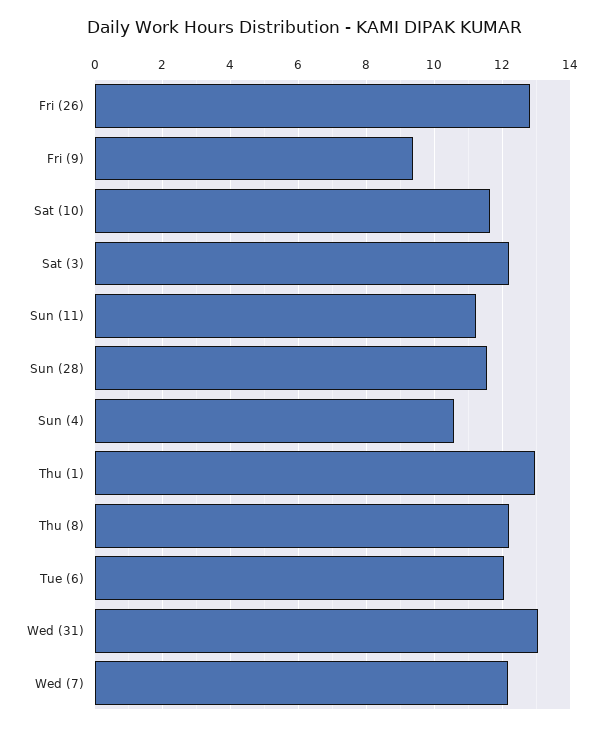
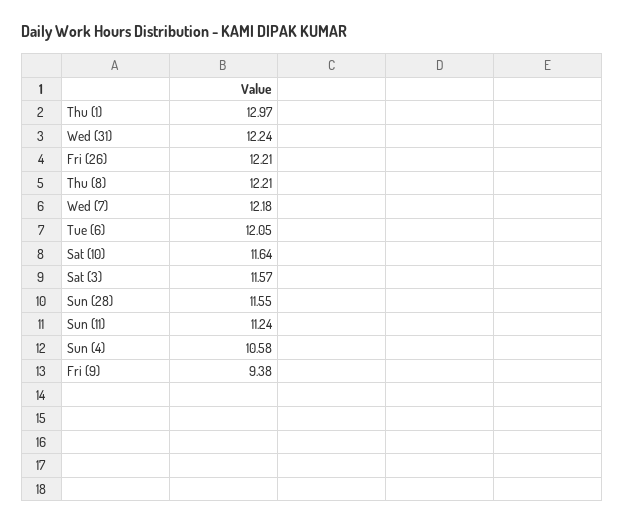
Fri (26): 12.8 -> 12.21
Sat (3): 12.2 -> 11.57
Wed (31): 13 -> 12.24

